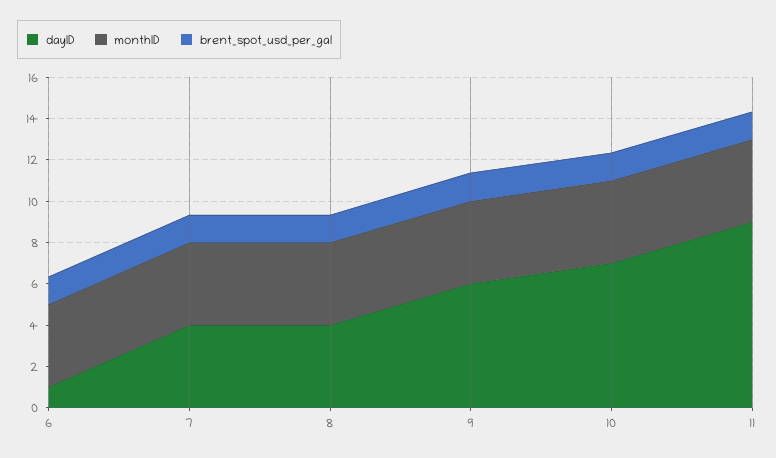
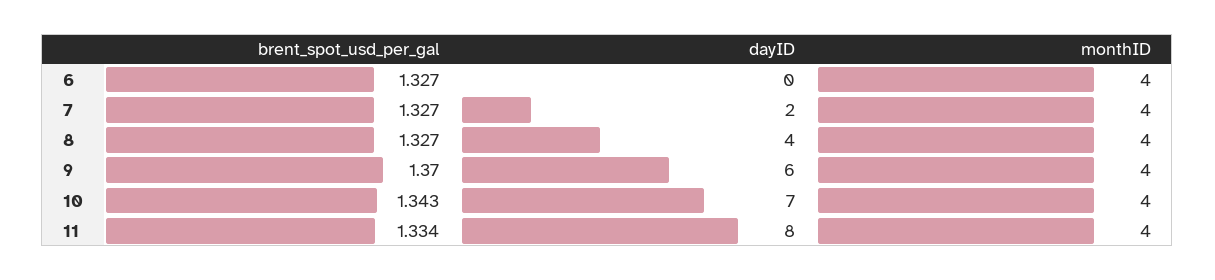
dayID, 6: 1 -> 0
dayID, 7: 4 -> 2
dayID, 11: 9 -> 8

